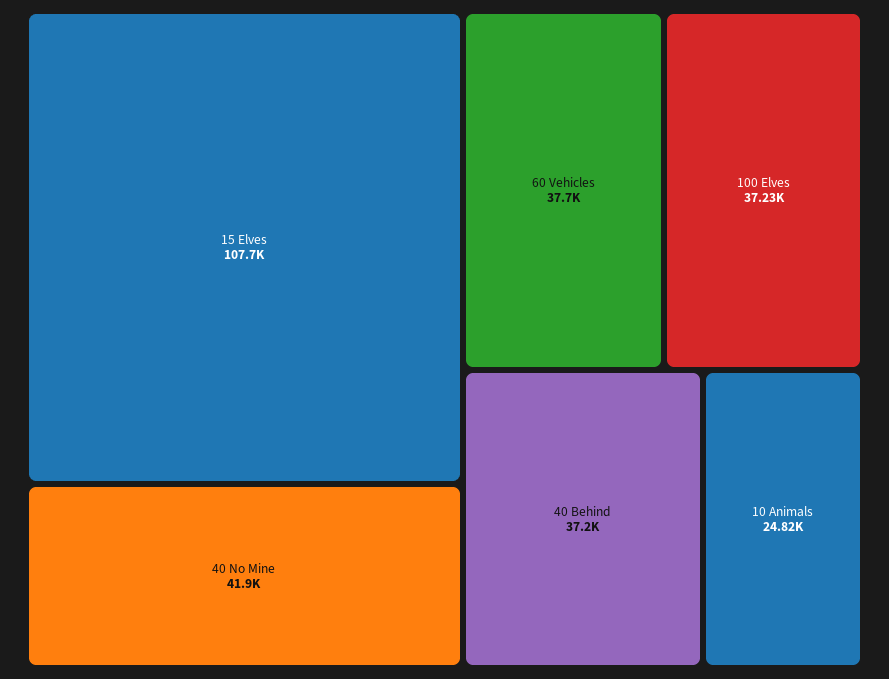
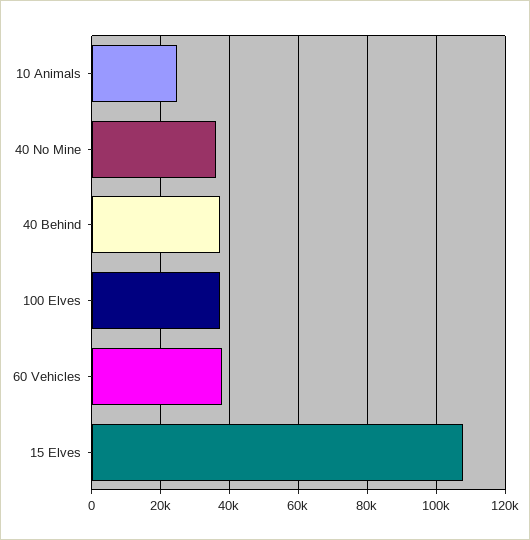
40 No Mine: 41900 -> 36000

